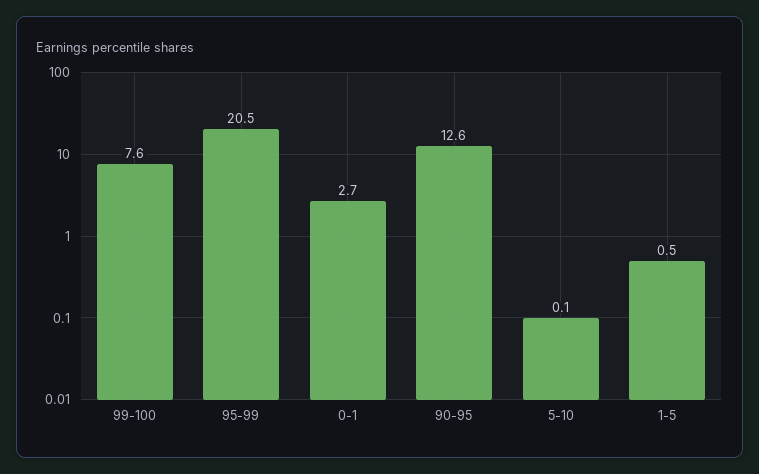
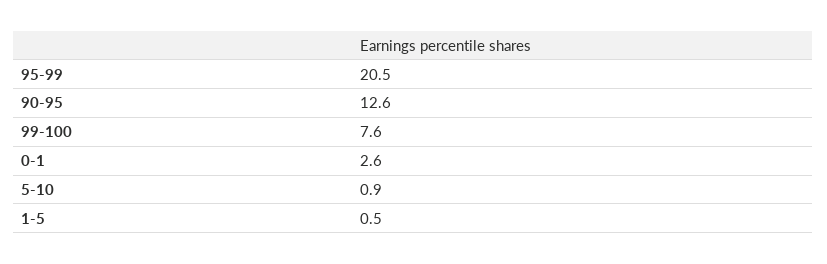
0-1: 2.7 -> 2.6
5-10: 0.1 -> 0.9

